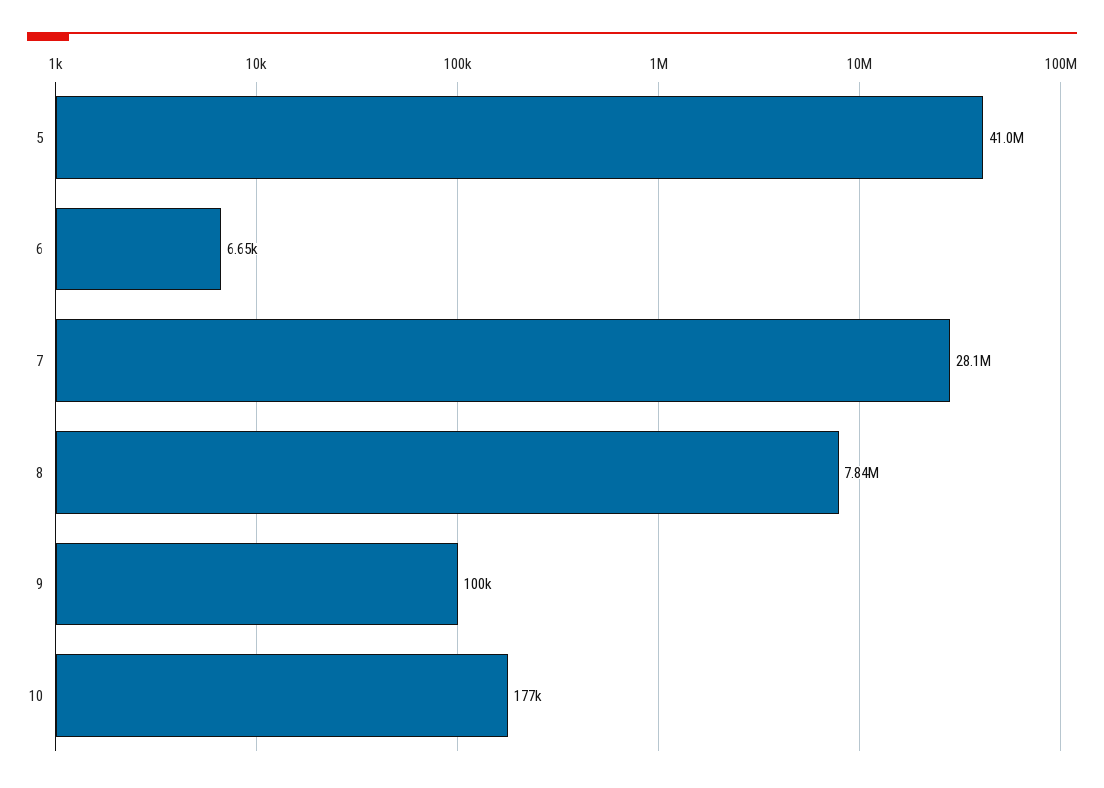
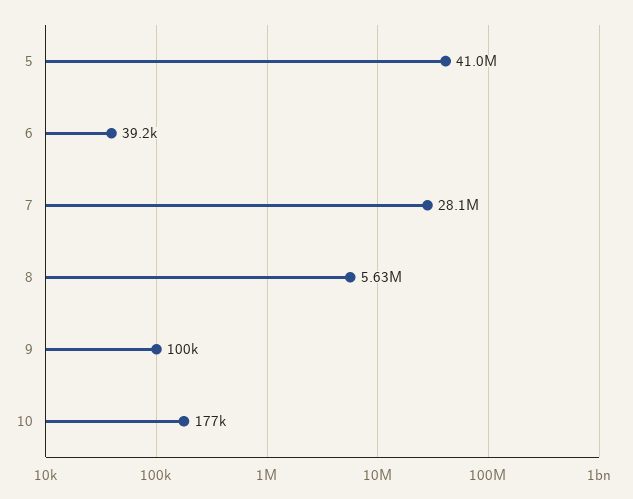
6: 6650 -> 39200
8: 7840000 -> 5630000

